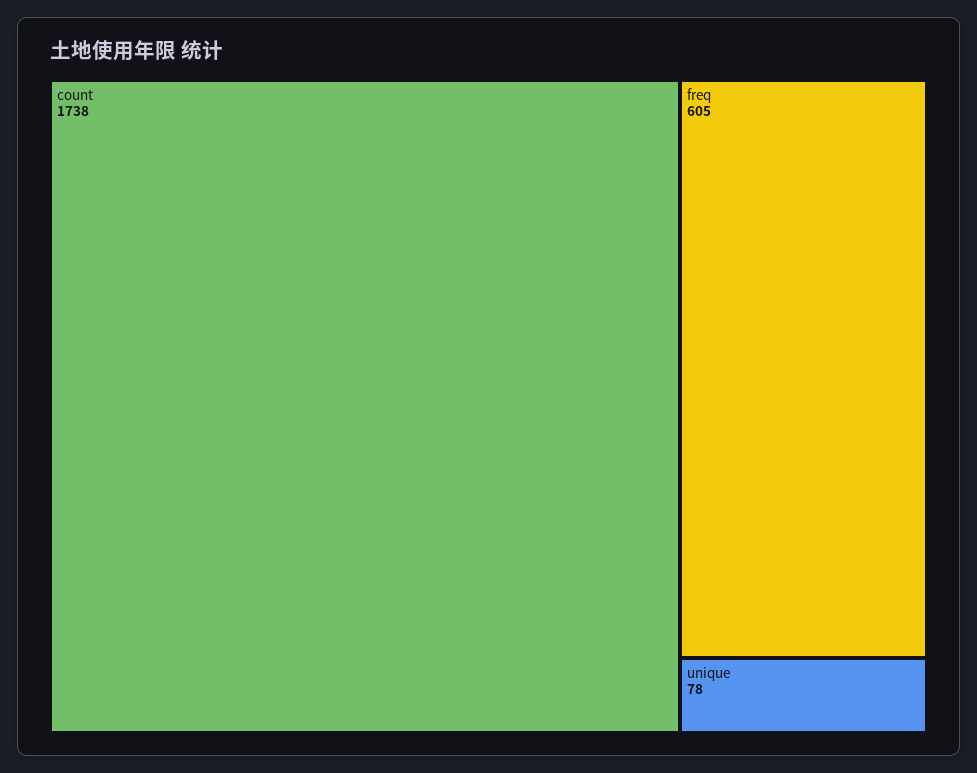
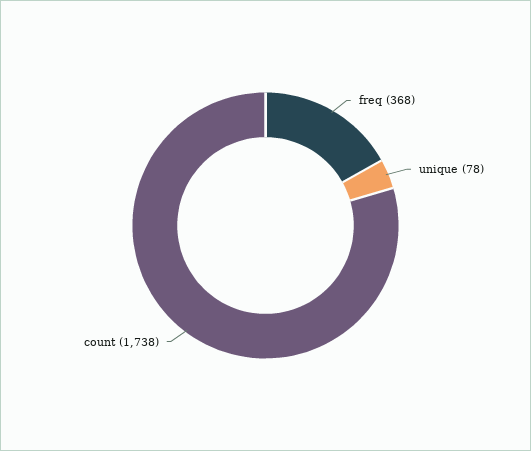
freq: 605 -> 368

